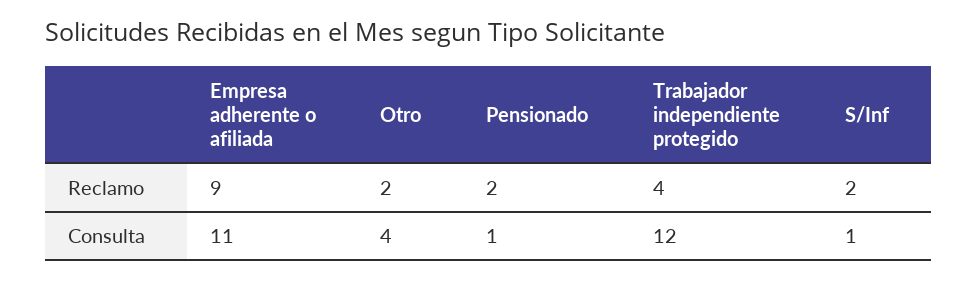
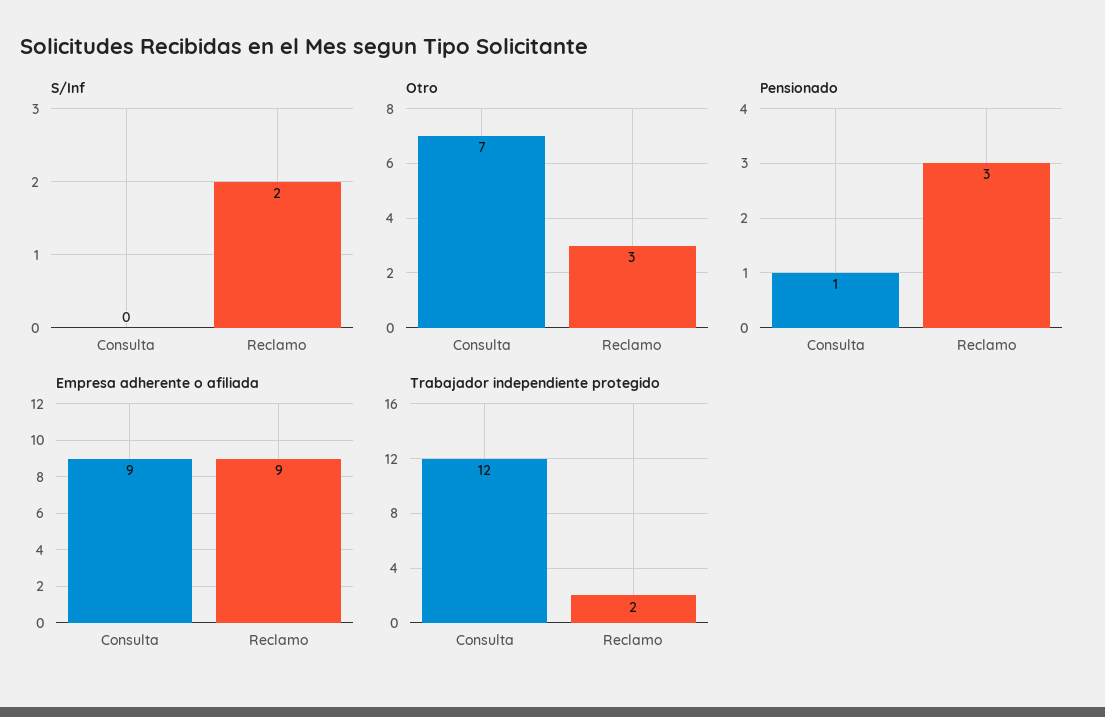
Otro, Reclamo: 2 -> 3
Pensionado, Reclamo: 2 -> 3
Trabajador independiente protegido, Reclamo: 4 -> 2
Empresa adherente o afiliada, Consulta: 11 -> 9
Otro, Consulta: 4 -> 7
S/Inf, Consulta: 1 -> 0

